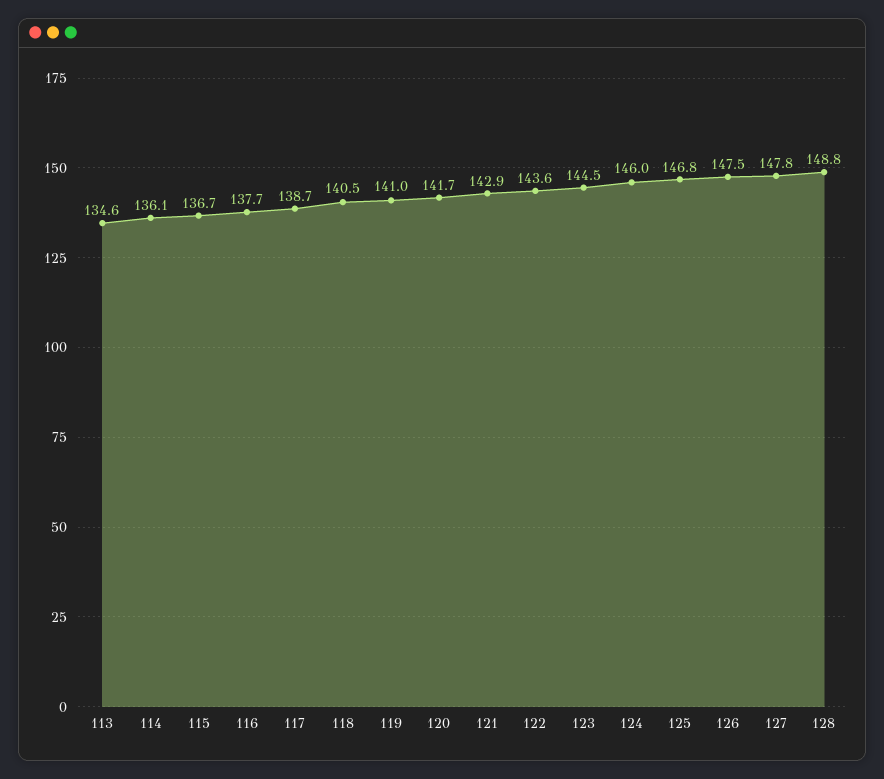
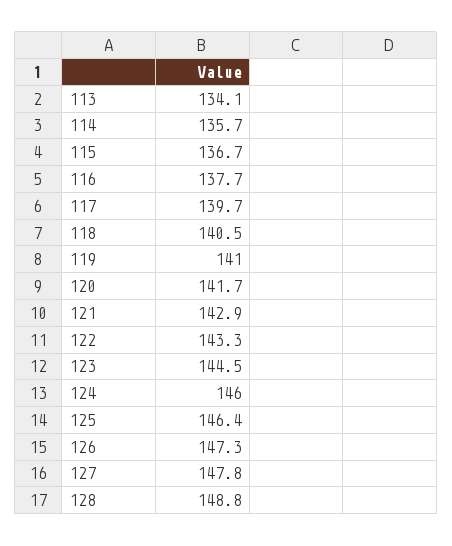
113: 134.6 -> 134.1
114: 136.1 -> 135.7
117: 138.7 -> 139.7
122: 143.6 -> 143.3
125: 146.8 -> 146.4
126: 147.5 -> 147.3

